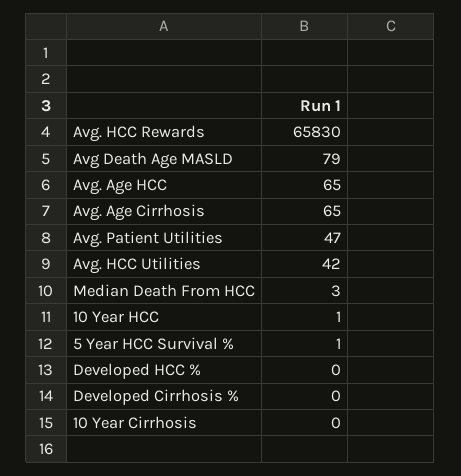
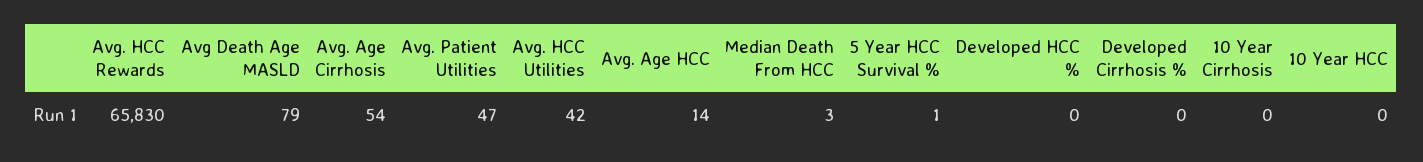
Avg. Age HCC: 65 -> 14
Avg. Age Cirrhosis: 65 -> 54
10 Year HCC: 1 -> 0

